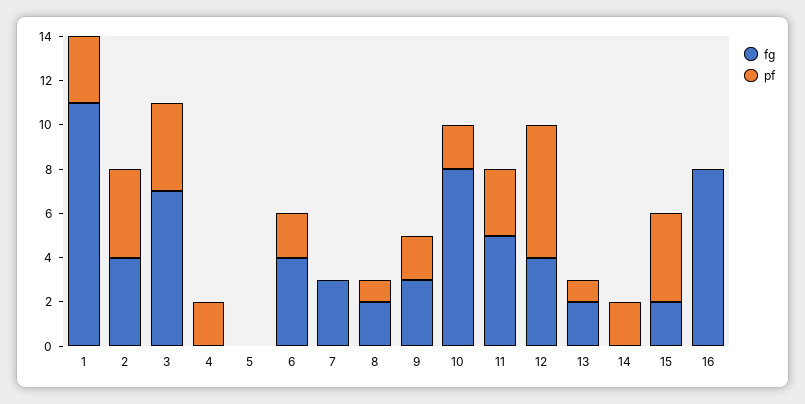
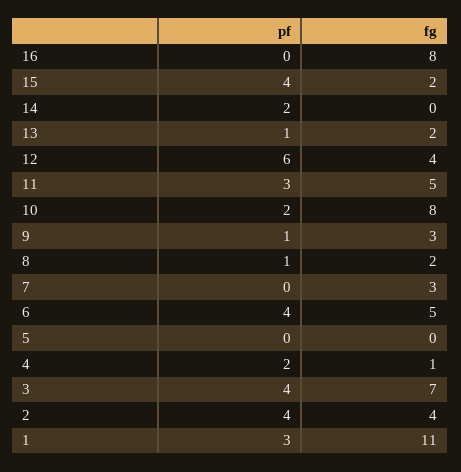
fg, 4: 0 -> 1
fg, 6: 4 -> 5
pf, 6: 2 -> 4
pf, 9: 2 -> 1

